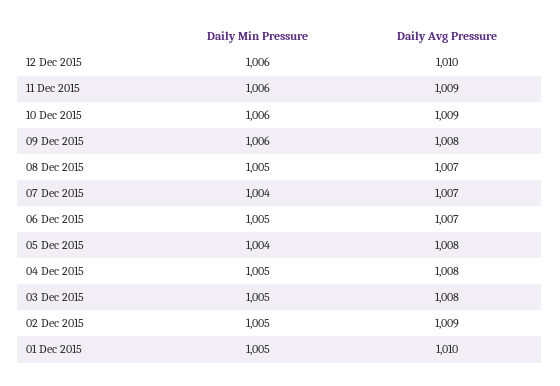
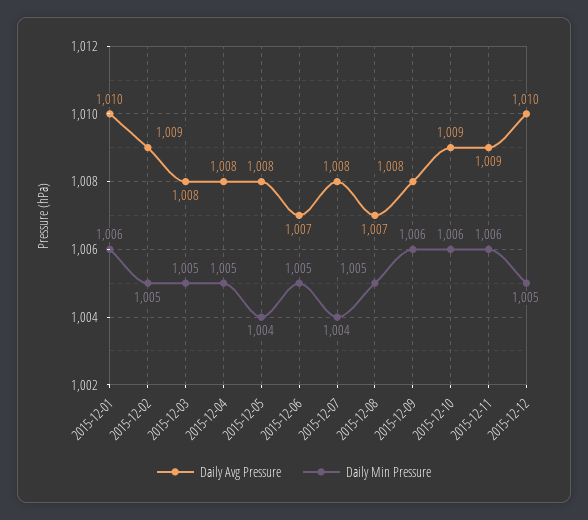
Daily Min Pressure, 12 Dec 2015: 1006 -> 1005
Daily Avg Pressure, 07 Dec 2015: 1007 -> 1008
Daily Min Pressure, 01 Dec 2015: 1005 -> 1006

